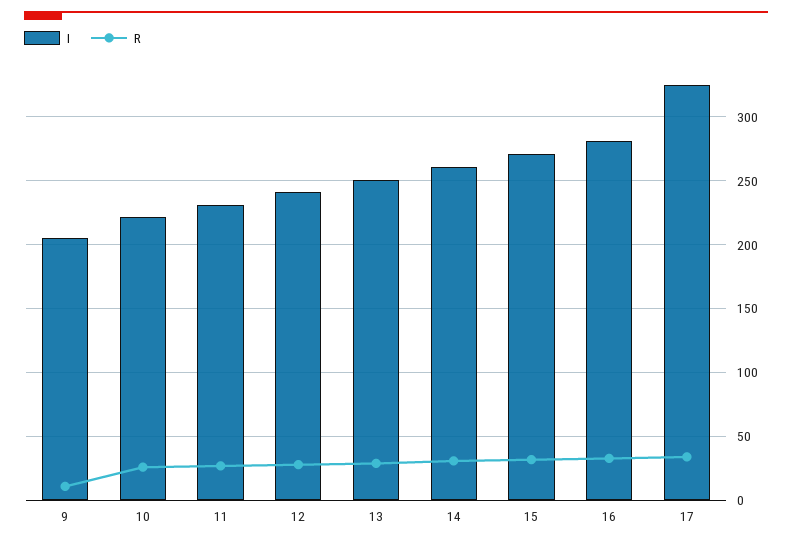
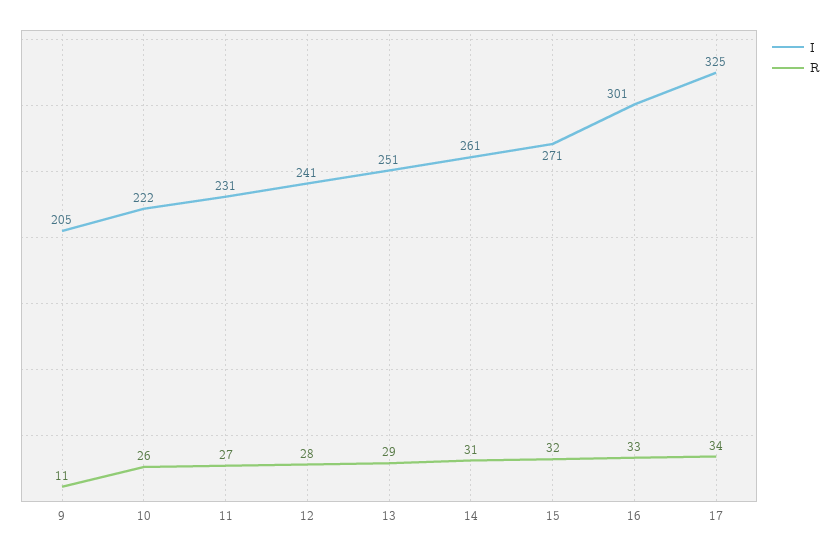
I, 16: 280 -> 301

